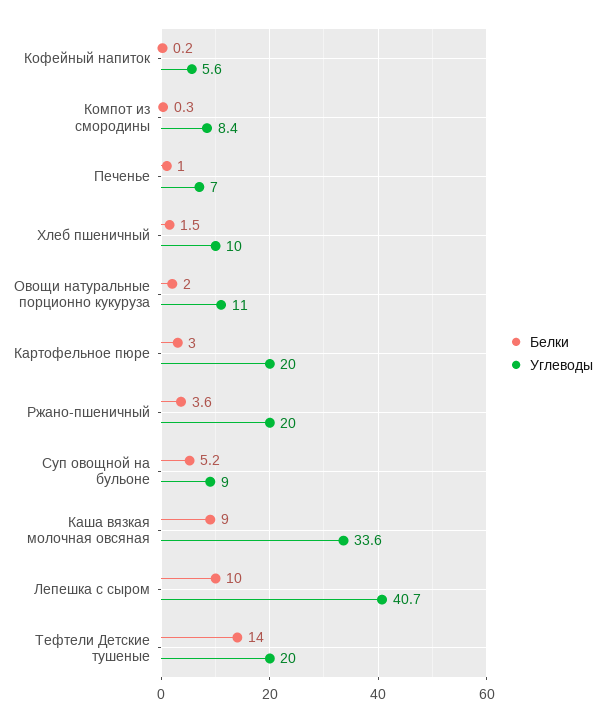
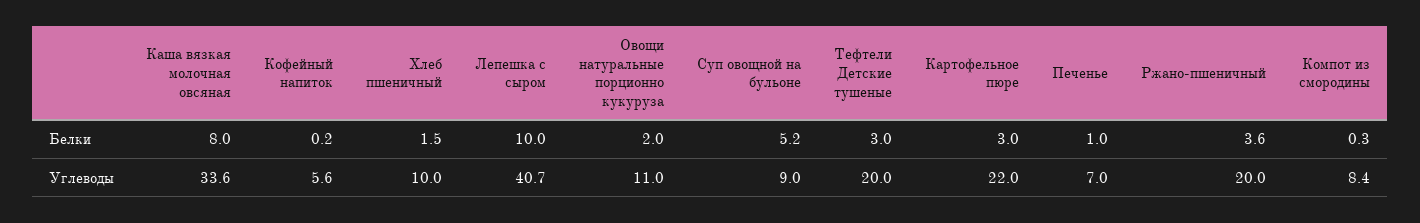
Углеводы, Картофельное пюре: 20 -> 22
Белки, Каша вязкая молочная овсяная: 9 -> 8
Белки, Тефтели Детские тушеные: 14 -> 3

